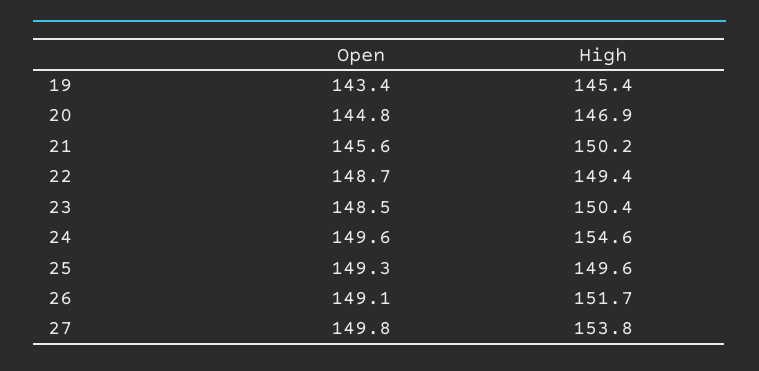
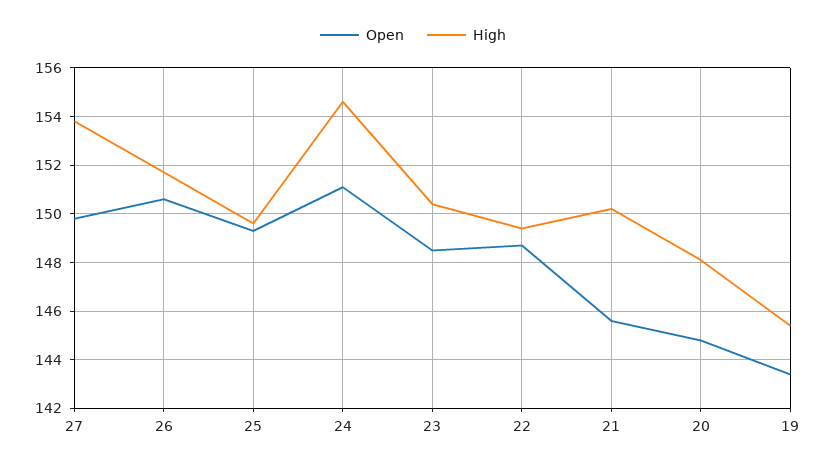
High, 20: 146.9 -> 148
Open, 24: 149.6 -> 151
Open, 26: 149.1 -> 150.5

